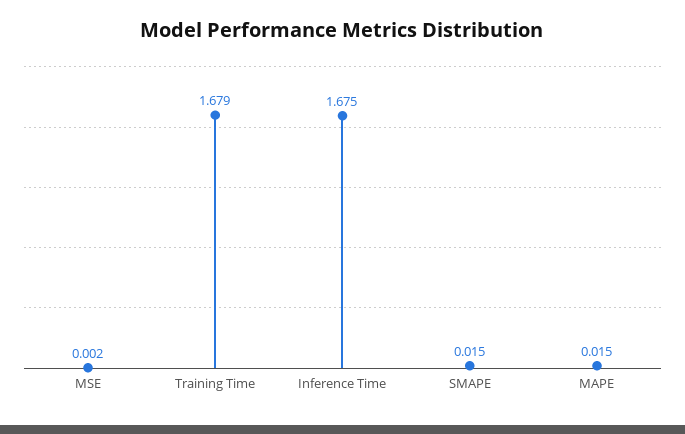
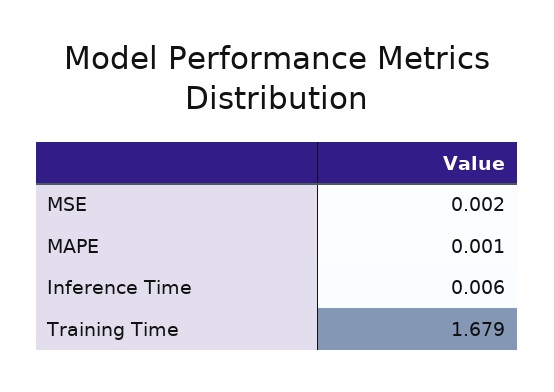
Inference Time: 1.675 -> 0.006
SMAPE: 0.015 -> none
MAPE: 0.015 -> 0.001

